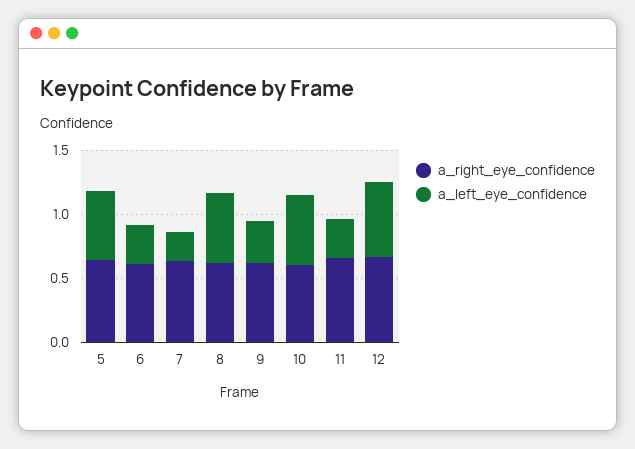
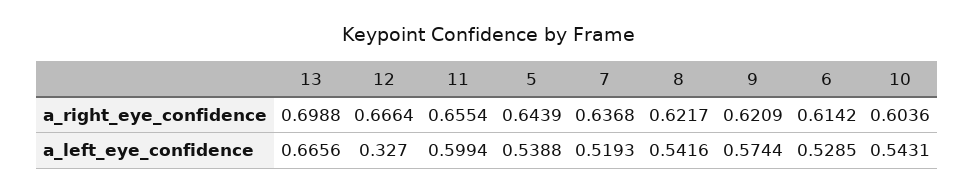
a_left_eye_confidence, 6: 0.3 -> 0.5285
a_left_eye_confidence, 7: 0.2 -> 0.5193
a_left_eye_confidence, 9: 0.3 -> 0.5744
a_left_eye_confidence, 11: 0.3 -> 0.5994
a_left_eye_confidence, 12: 0.6 -> 0.327
a_right_eye_confidence, 13: none -> 0.6988
a_left_eye_confidence, 13: none -> 0.6656

